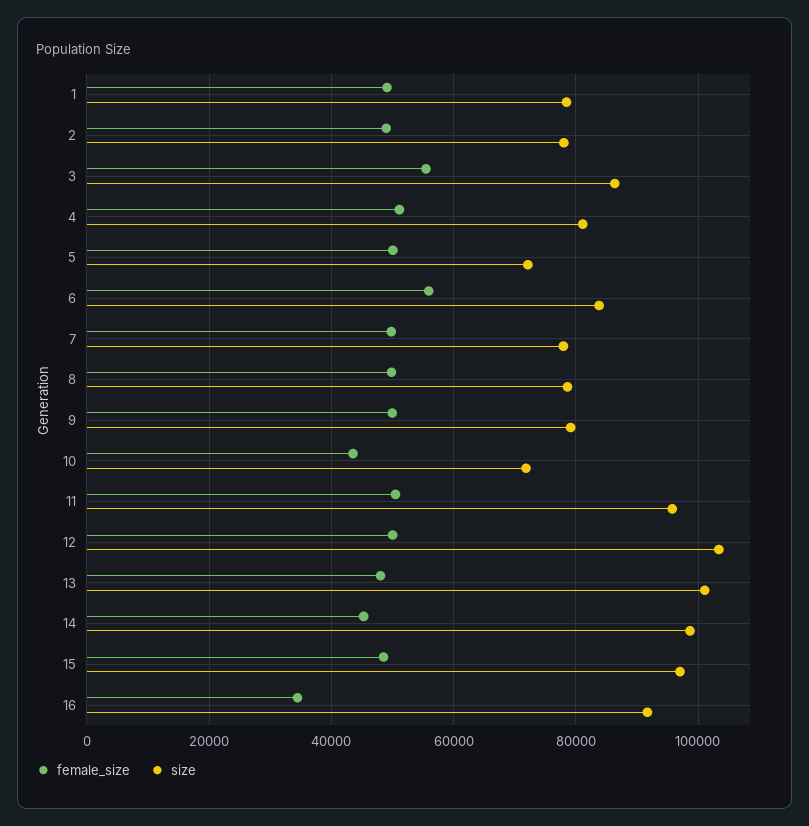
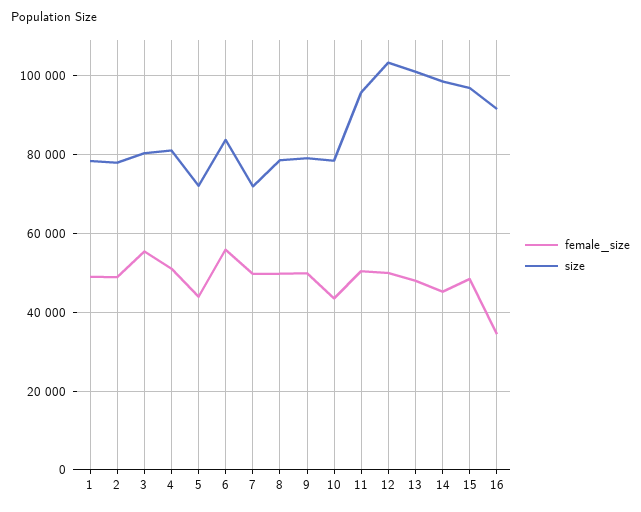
size, 3: 86000 -> 80000
female_size, 5: 50000 -> 44000
size, 7: 78000 -> 72000
size, 10: 72000 -> 78000

